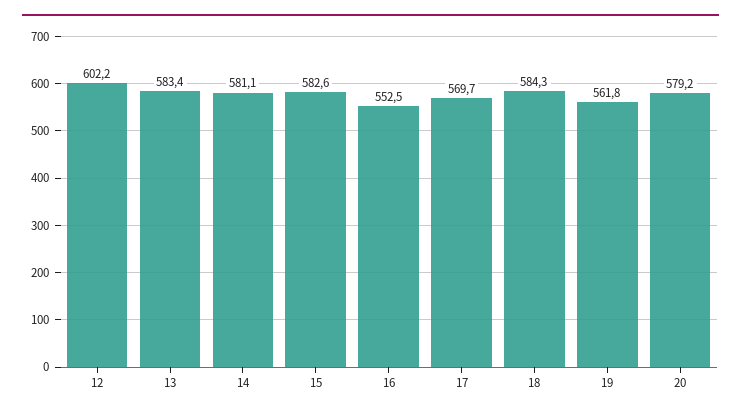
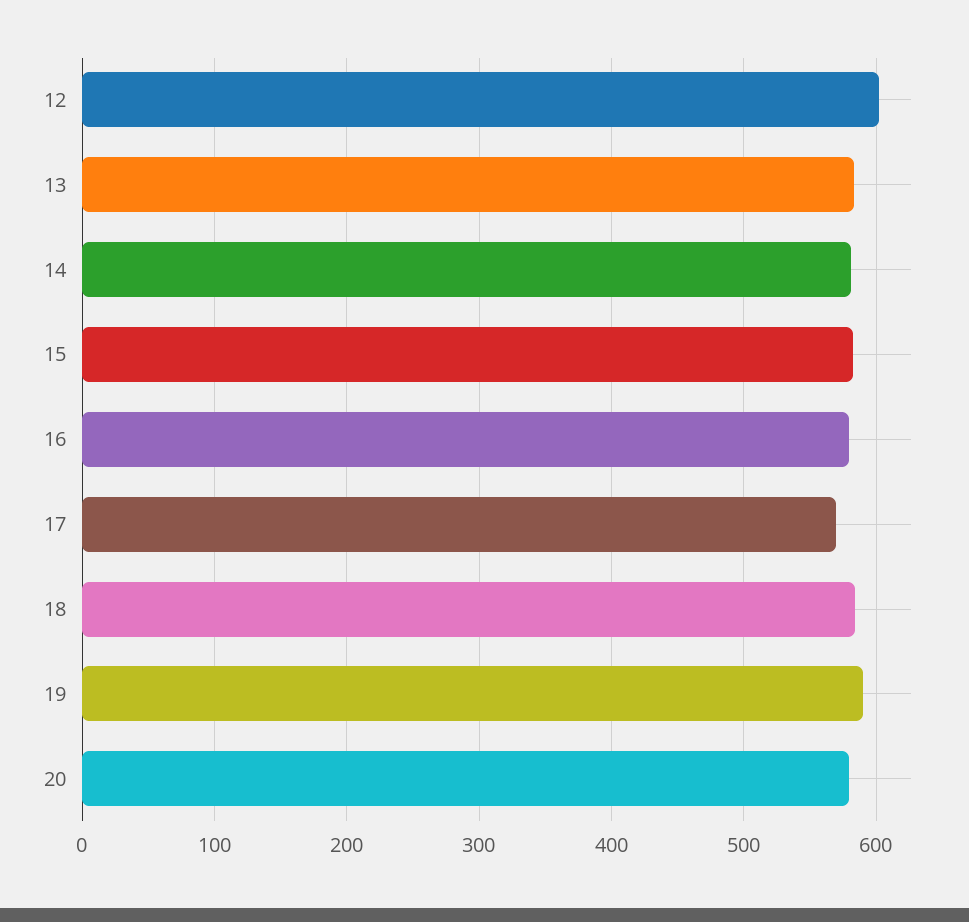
16: 552.5 -> 580
19: 561.8 -> 590

